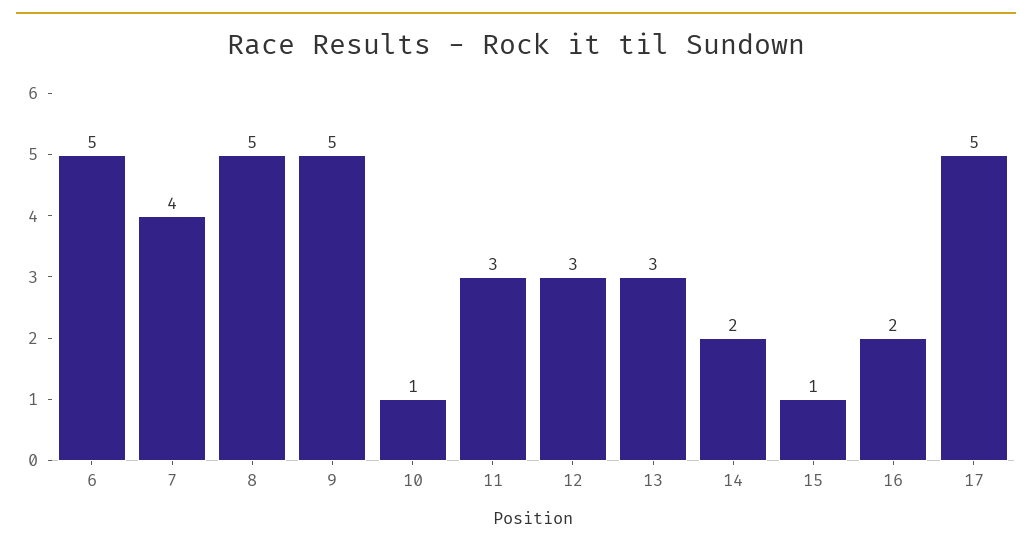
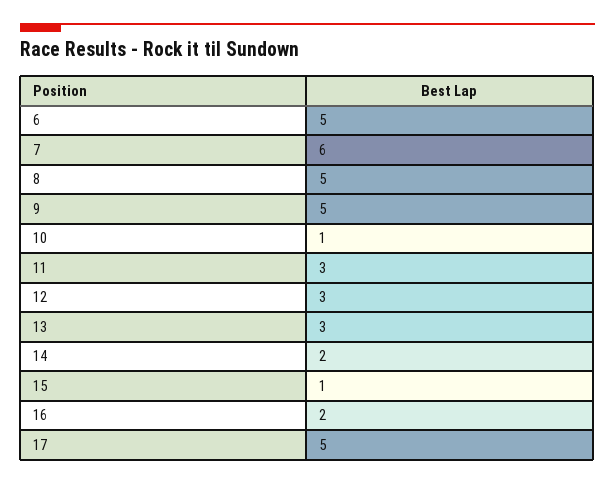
7: 4 -> 6

